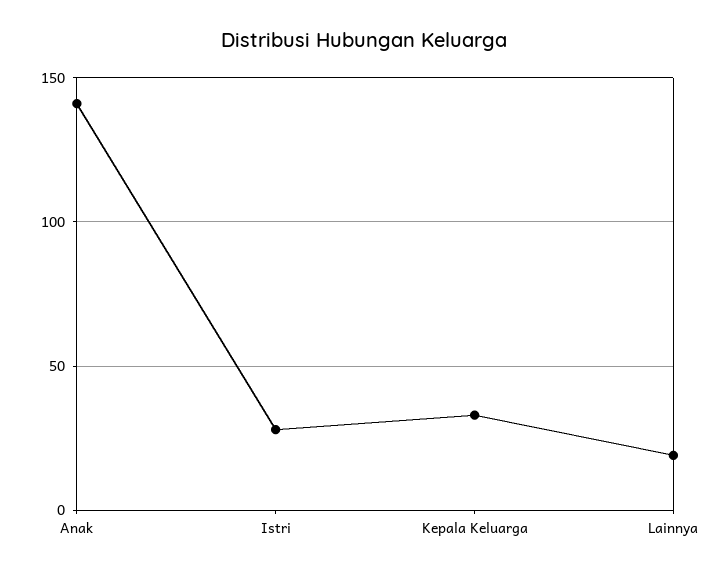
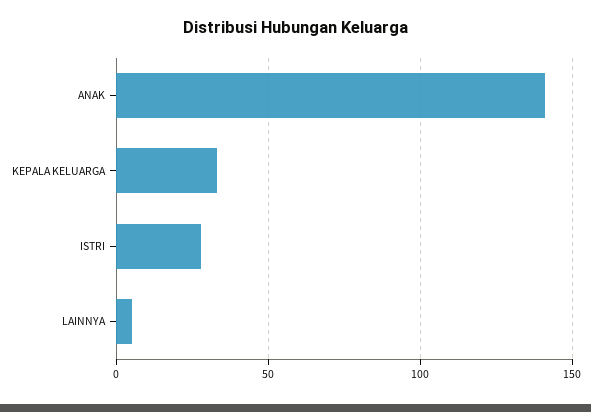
Lainnya: 20 -> 5

